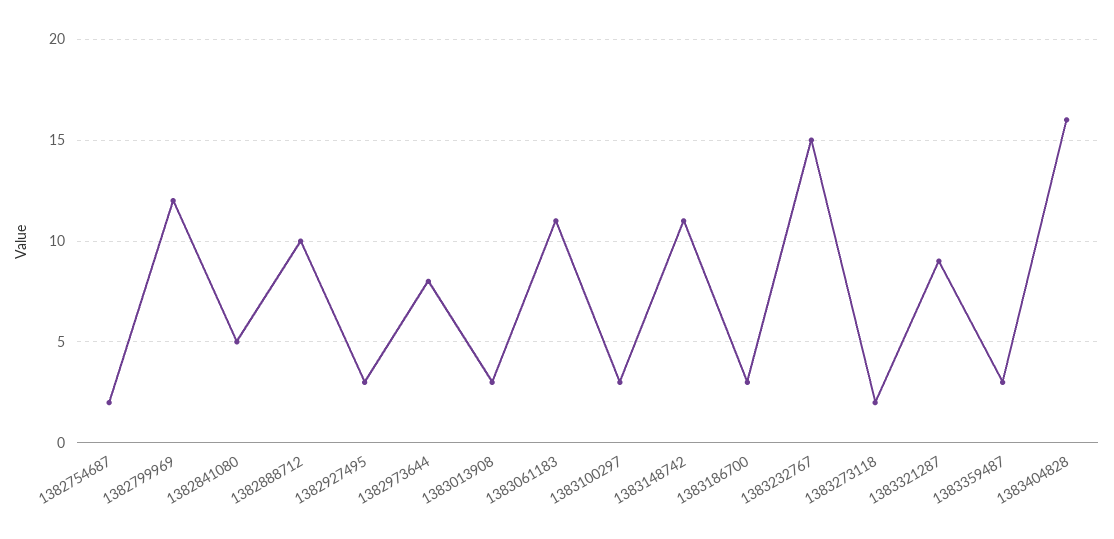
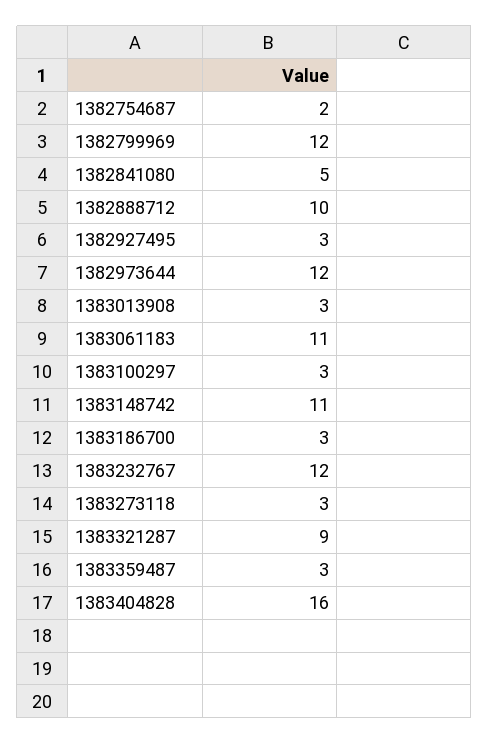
1382973644: 8 -> 12
1383232767: 15 -> 12
1383273118: 2 -> 3

